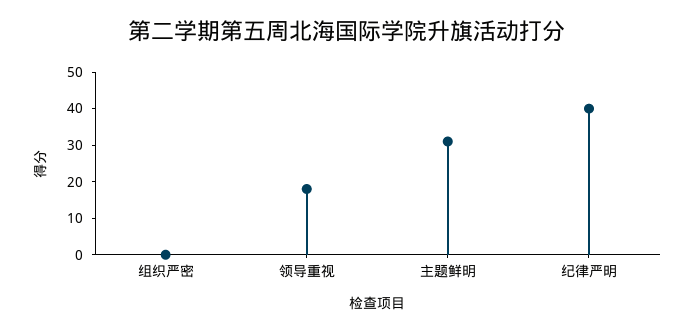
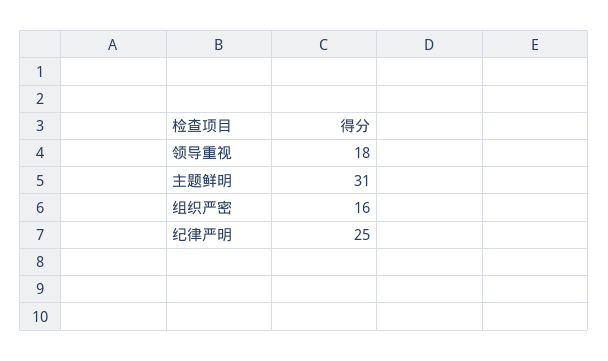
组织严密: 0 -> 16
纪律严明: 40 -> 25

